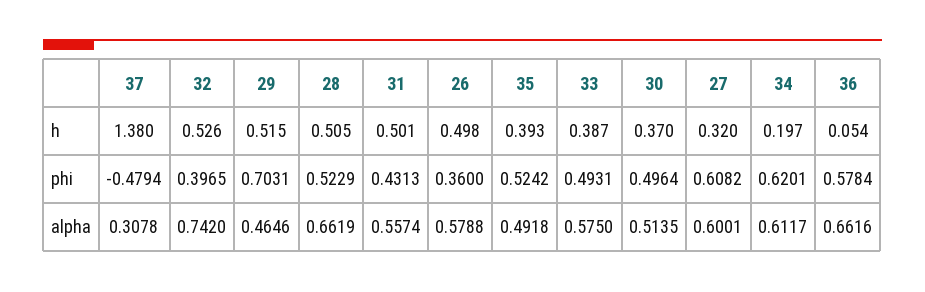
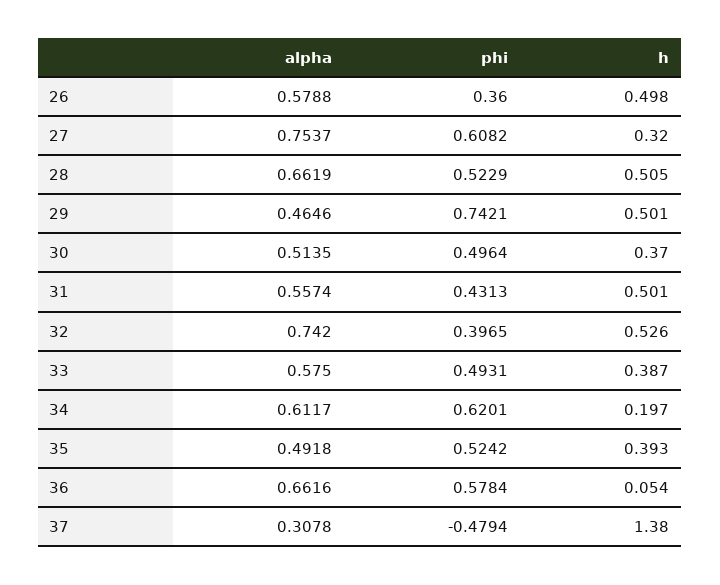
29, h: 0.515 -> 0.501
29, phi: 0.7031 -> 0.7421
27, alpha: 0.6001 -> 0.7537

